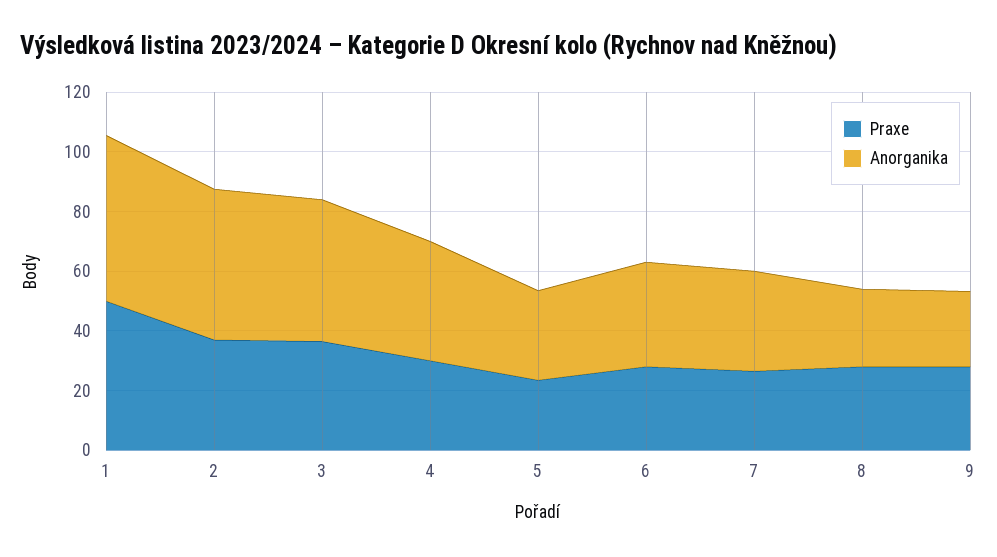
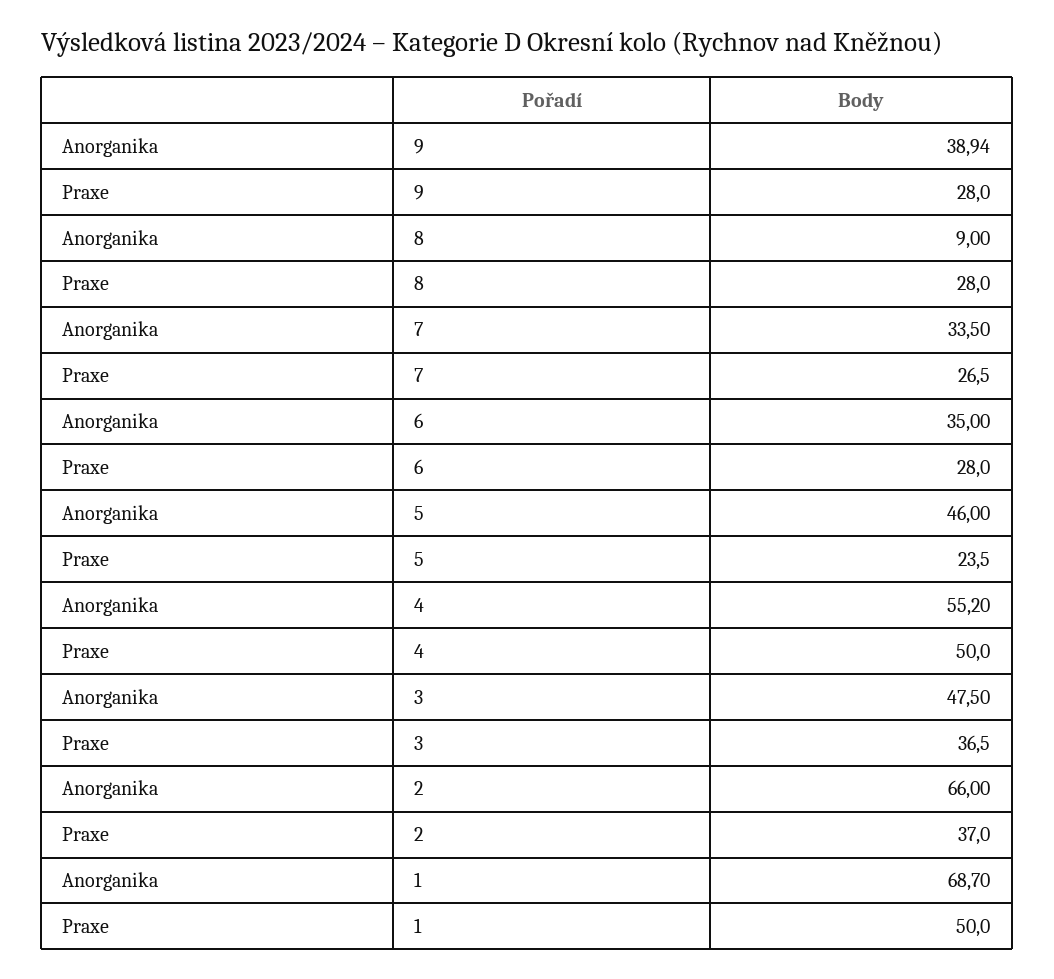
Anorganika, 1: 55 -> 68.7
Anorganika, 2: 50 -> 66
Praxe, 4: 30 -> 50
Anorganika, 4: 40 -> 55.2
Anorganika, 5: 30 -> 46
Anorganika, 8: 25 -> 9
Anorganika, 9: 25 -> 38.94

